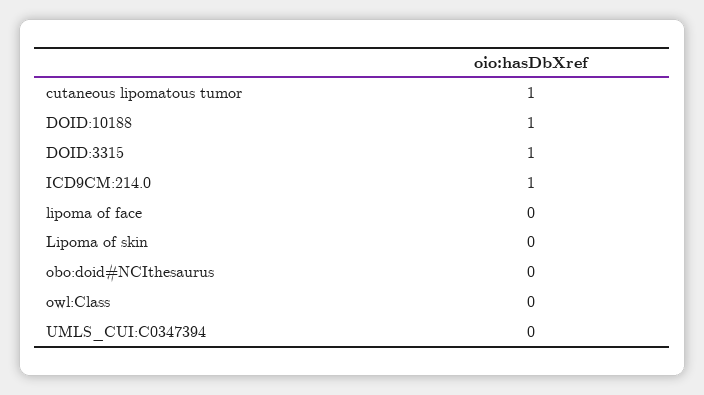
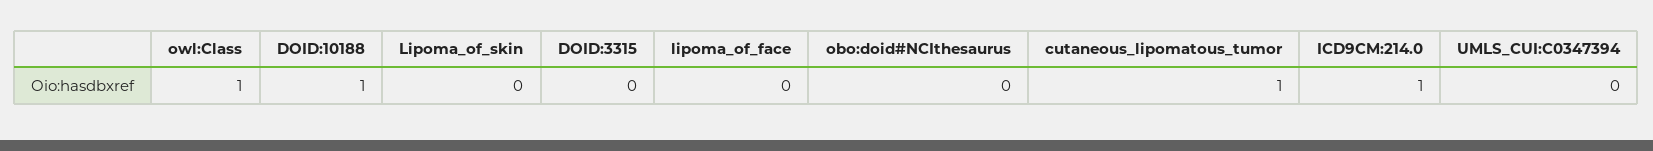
DOID:3315: 1 -> 0
owl:Class: 0 -> 1

